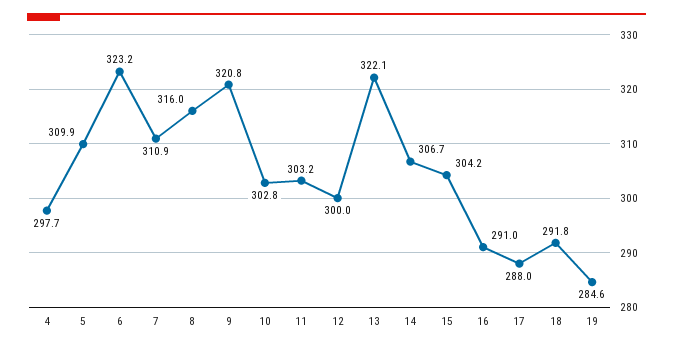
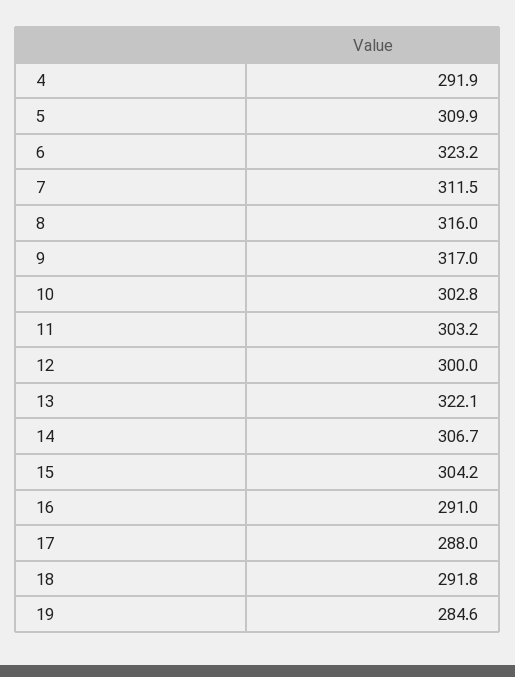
4: 297.7 -> 291.9
7: 310.9 -> 311.5
9: 320.8 -> 317

